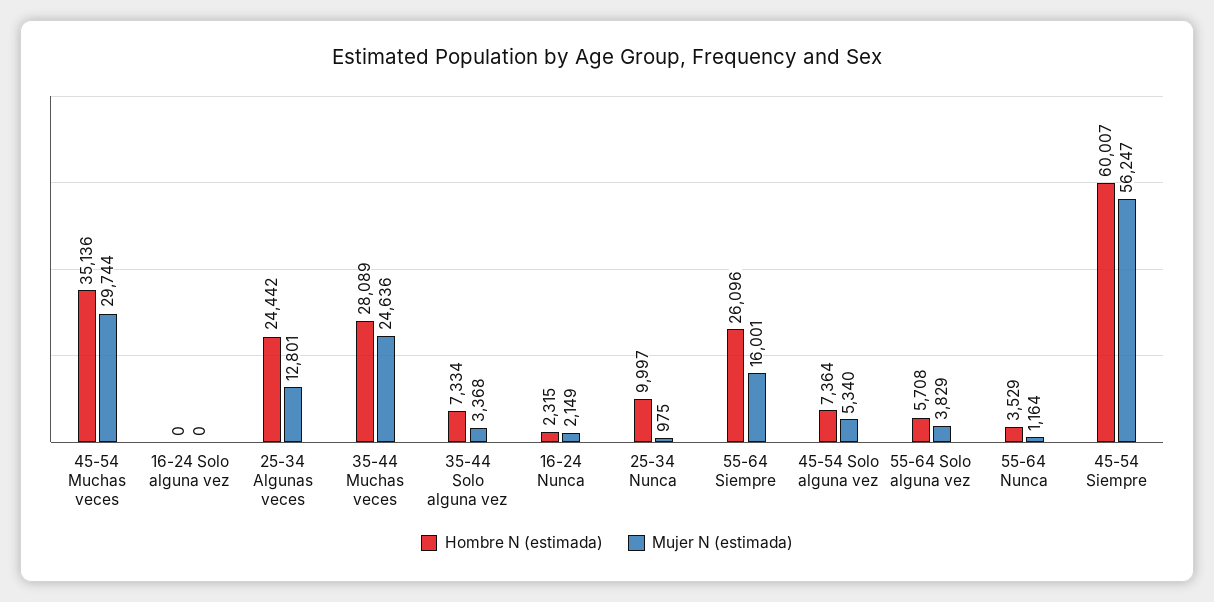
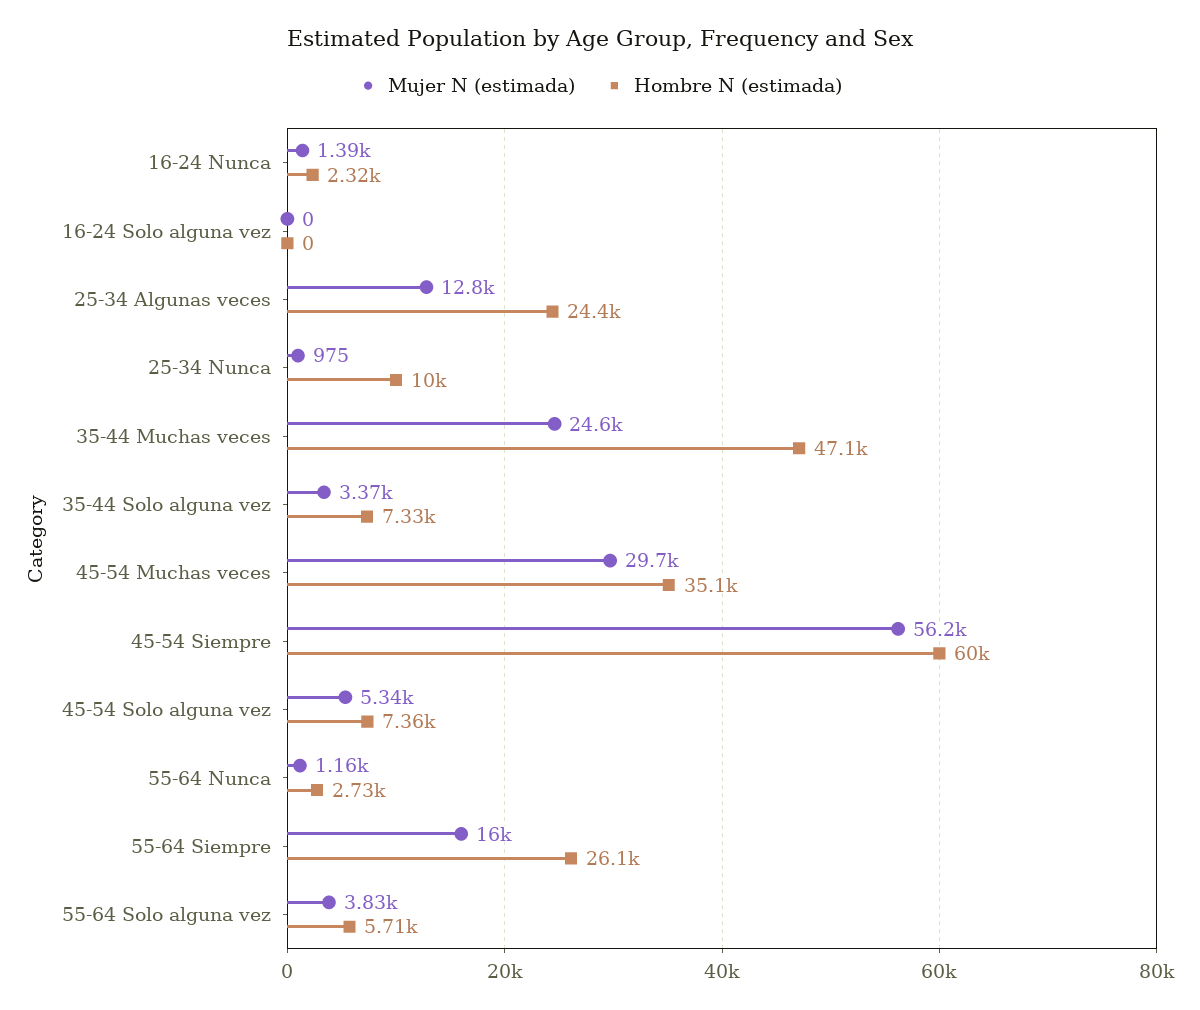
Hombre N (estimada), 35-44 Muchas veces: 28089 -> 47100
Mujer N (estimada), 16-24 Nunca: 2149 -> 1390
Hombre N (estimada), 55-64 Nunca: 3529 -> 2730

